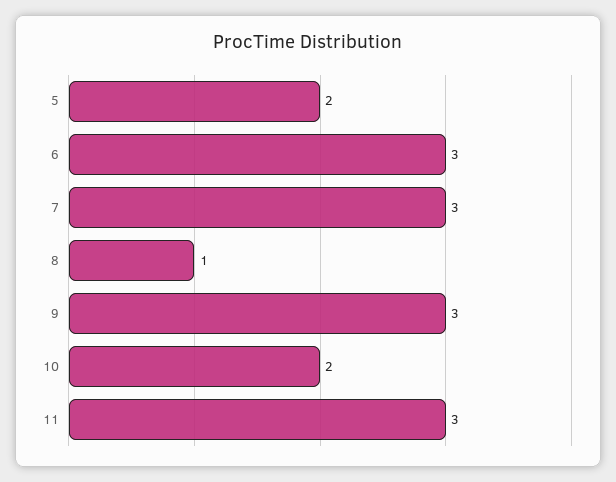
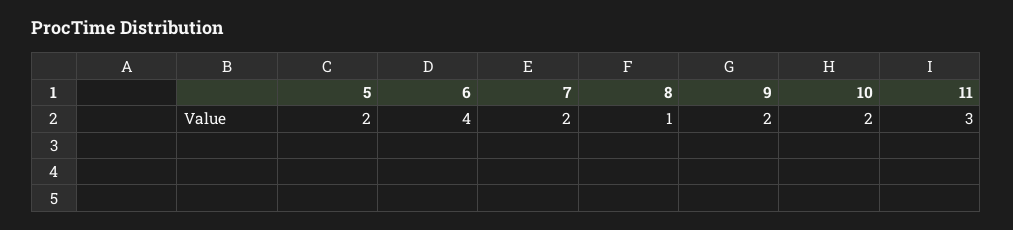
6: 3 -> 4
7: 3 -> 2
9: 3 -> 2

